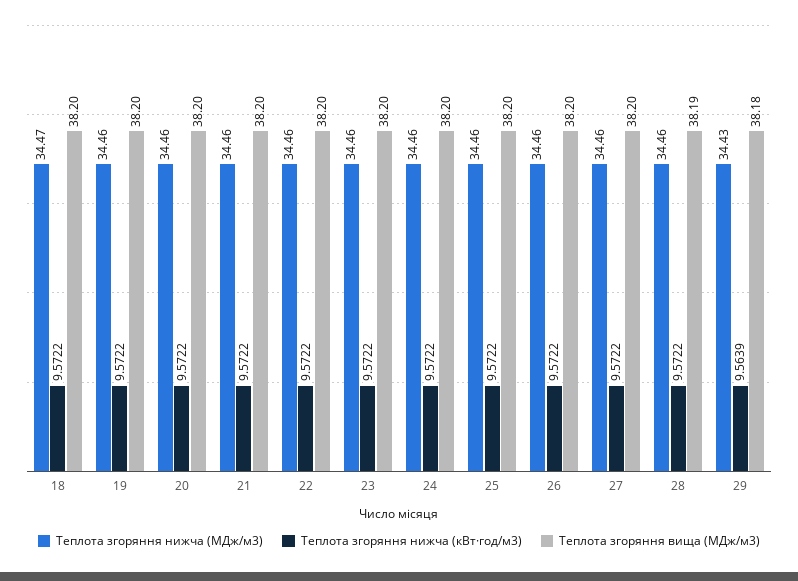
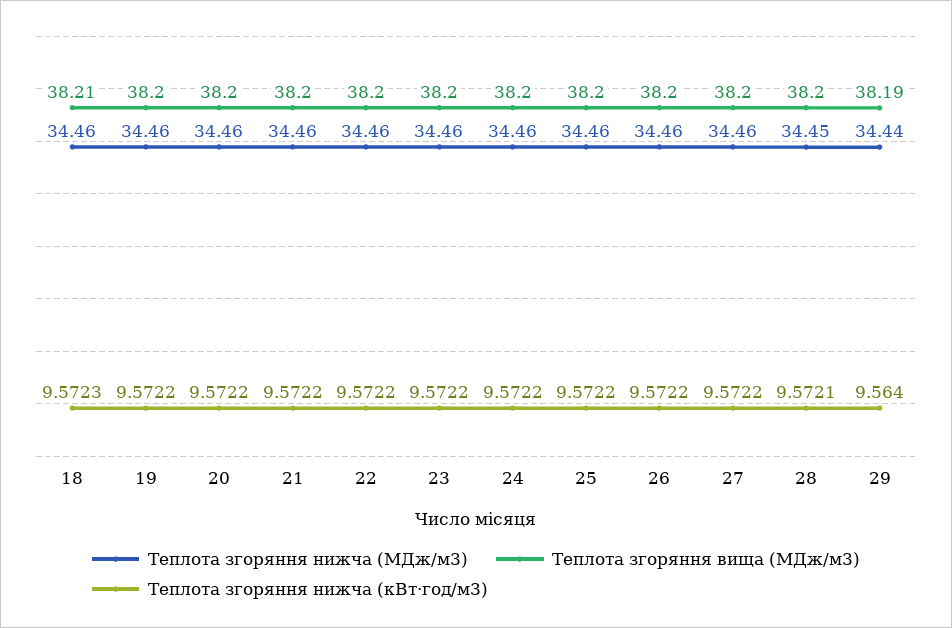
Теплота згоряння нижча (МДж/м3), 18: 34.47 -> 34.46
Теплота згоряння нижча (кВт·год/м3), 18: 9.5722 -> 9.5723
Теплота згоряння вища (МДж/м3), 18: 38.2 -> 38.21
Теплота згоряння нижча (МДж/м3), 28: 34.46 -> 34.45
Теплота згоряння нижча (кВт·год/м3), 28: 9.5722 -> 9.5721
Теплота згоряння вища (МДж/м3), 28: 38.19 -> 38.2
Теплота згоряння нижча (МДж/м3), 29: 34.43 -> 34.44
Теплота згоряння нижча (кВт·год/м3), 29: 9.5639 -> 9.564
Теплота згоряння вища (МДж/м3), 29: 38.18 -> 38.19

